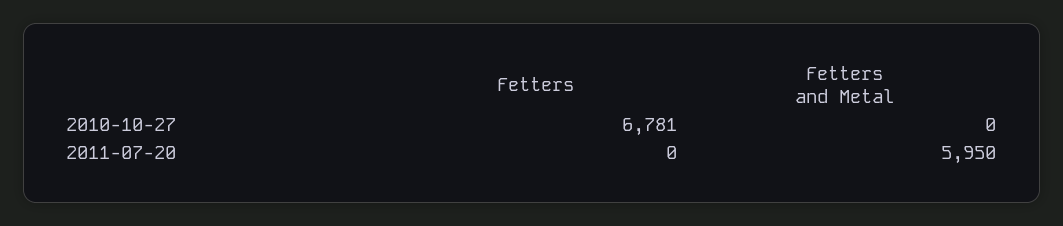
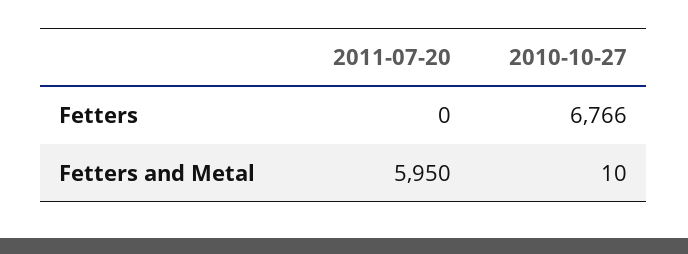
Fetters, 2010-10-27: 6781 -> 6766
Fetters and Metal, 2010-10-27: 0 -> 10

